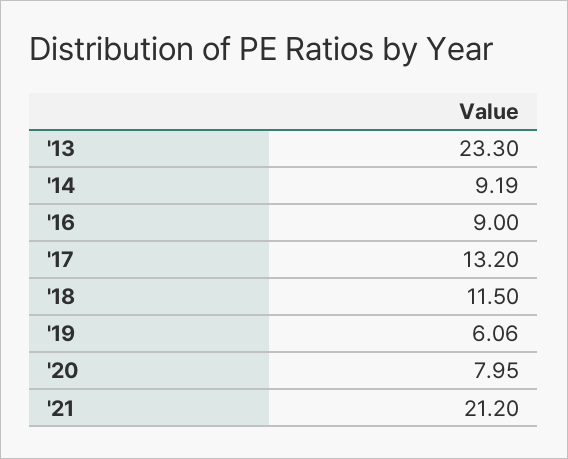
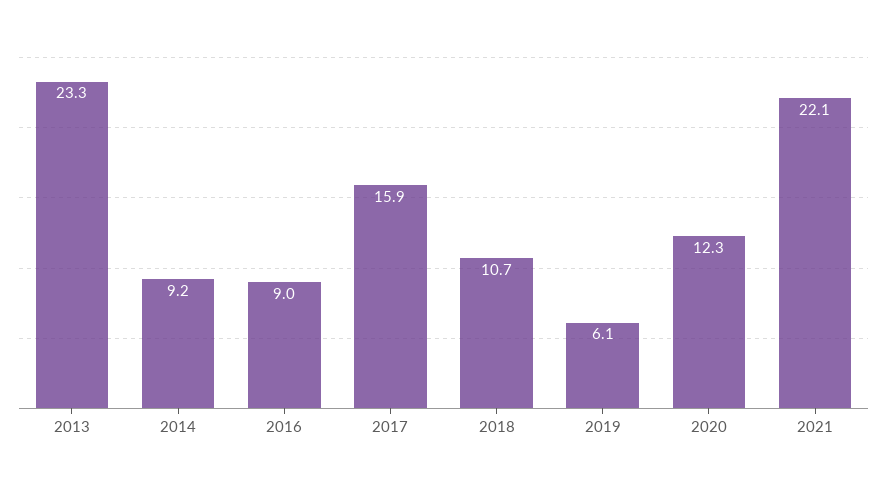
'17: 13.2 -> 15.9
'18: 11.5 -> 10.7
'20: 7.95 -> 12.3
'21: 21.2 -> 22.1

